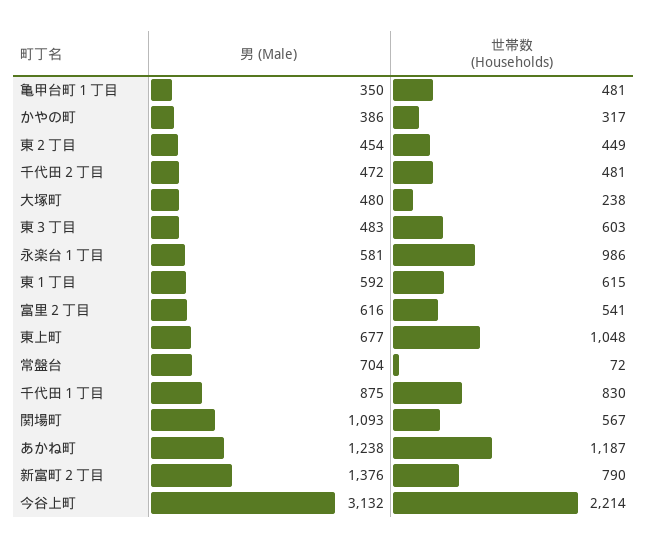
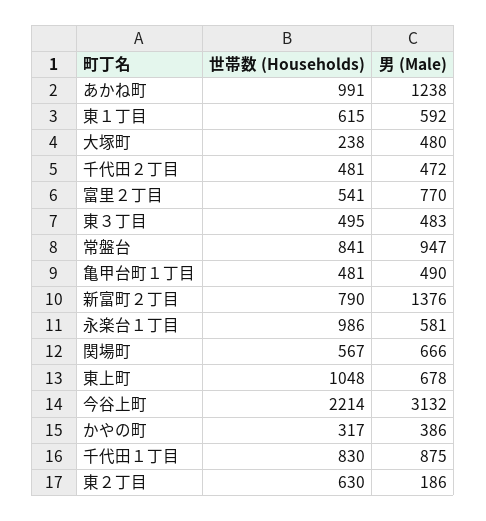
男 (Male), 亀甲台町１丁目: 350 -> 490
男 (Male), 東２丁目: 454 -> 186
世帯数 (Households), 東２丁目: 449 -> 630
世帯数 (Households), 東３丁目: 603 -> 495
男 (Male), 富里２丁目: 616 -> 770
男 (Male), 東上町: 677 -> 678
男 (Male), 常盤台: 704 -> 947
世帯数 (Households), 常盤台: 72 -> 841
男 (Male), 関場町: 1093 -> 666
世帯数 (Households), あかね町: 1187 -> 991

